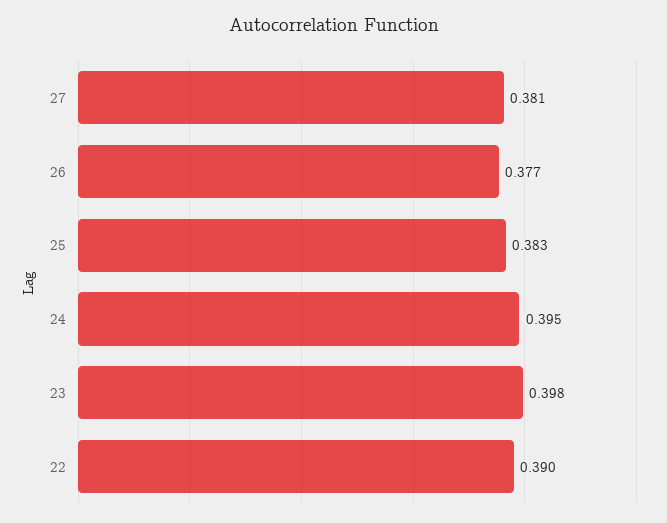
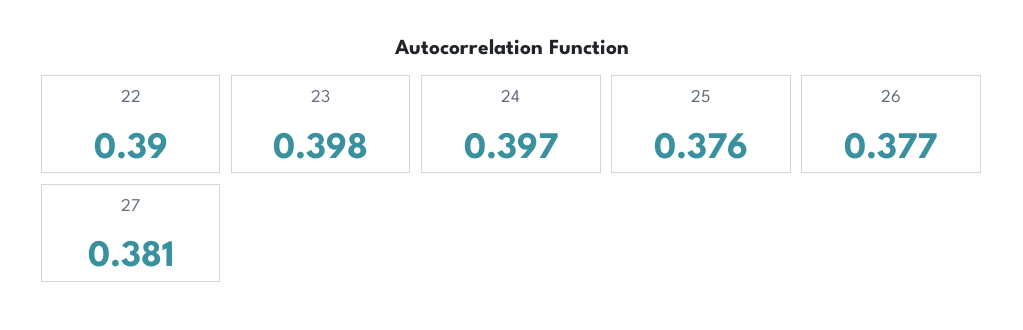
25: 0.383 -> 0.376
24: 0.395 -> 0.397

